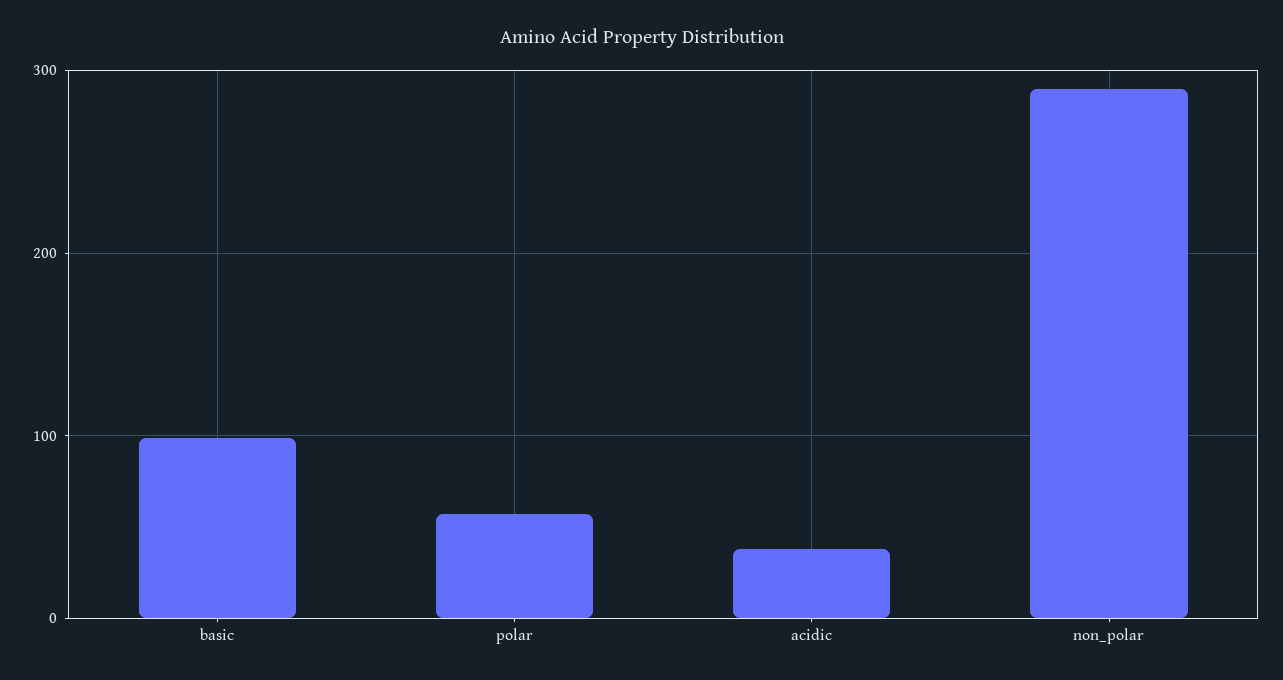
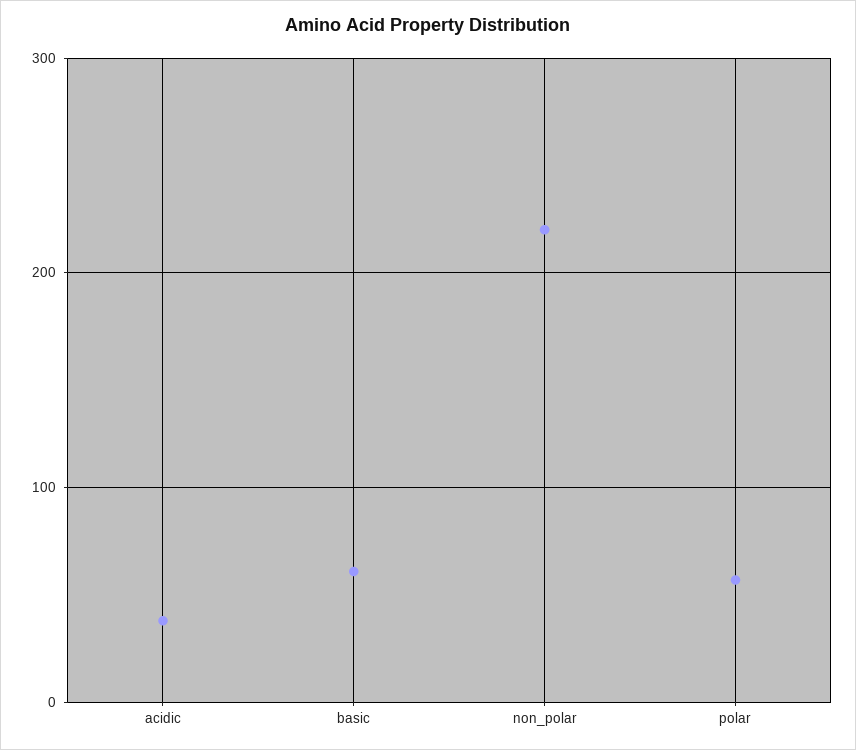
basic: 100 -> 60
non_polar: 290 -> 220

